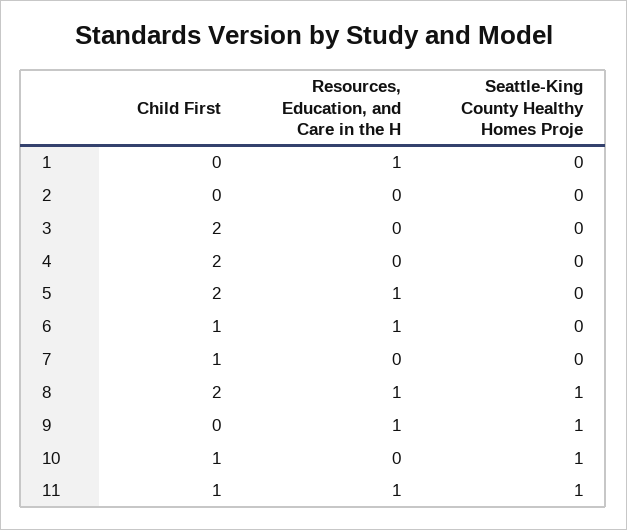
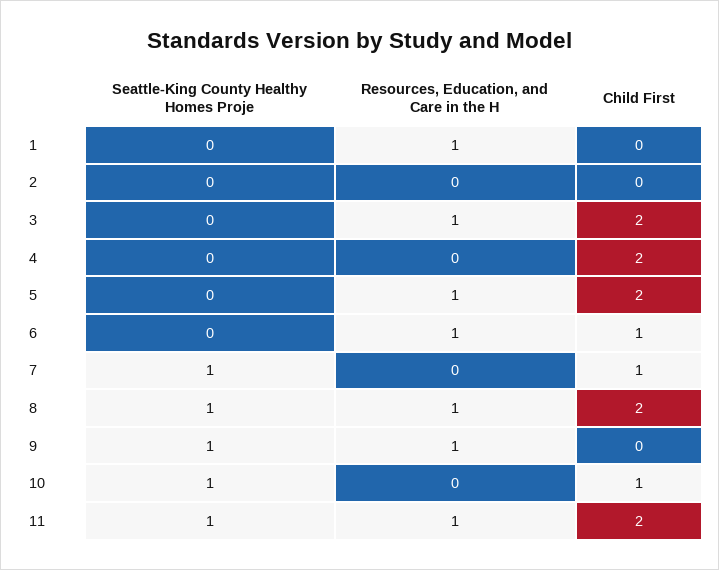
Resources, Education, and Care in the H, 3: 0 -> 1
Seattle-King County Healthy Homes Proje, 7: 0 -> 1
Child First, 11: 1 -> 2

